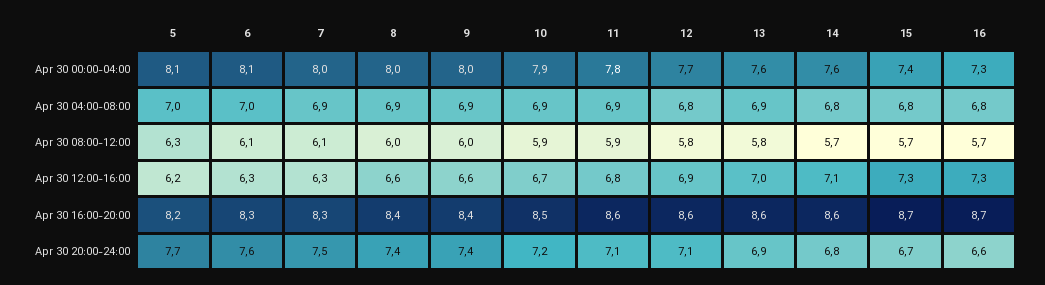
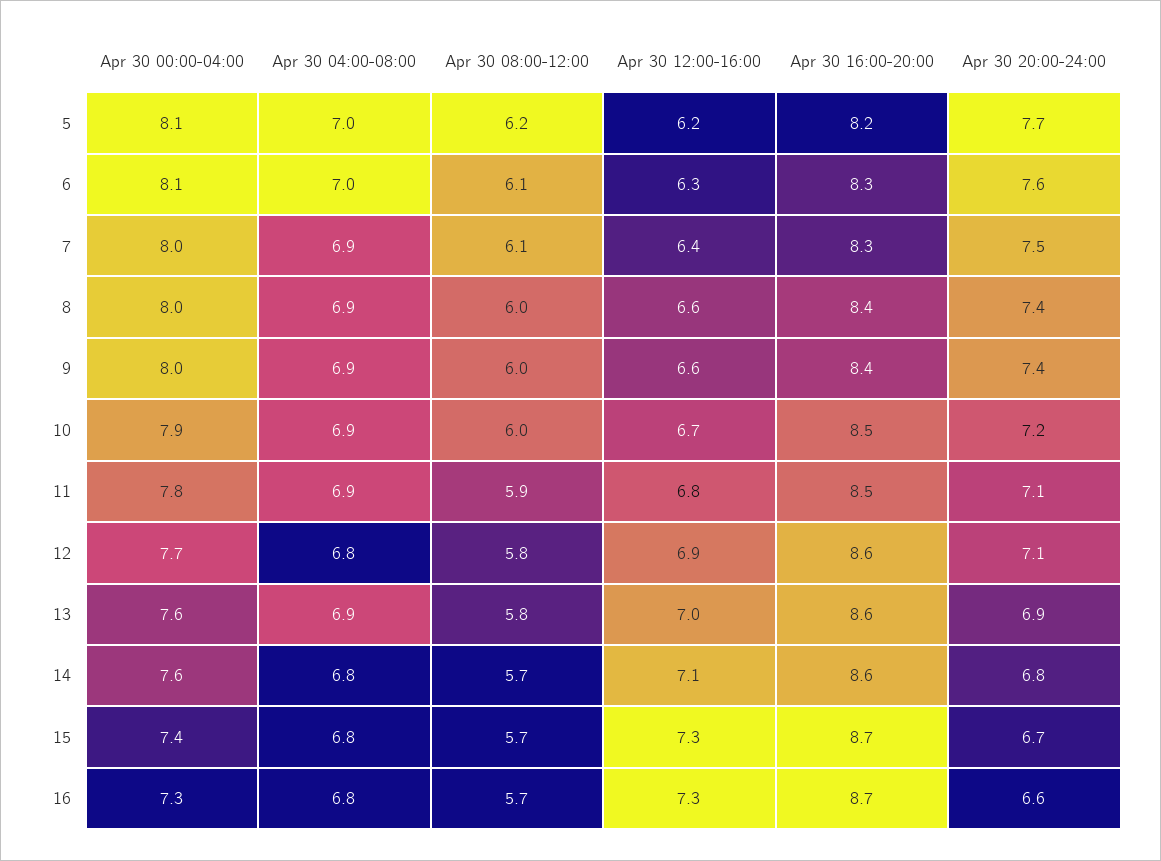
5, Apr 30 08:00-12:00: 6.3 -> 6.2
10, Apr 30 08:00-12:00: 5.9 -> 6
7, Apr 30 12:00-16:00: 6.3 -> 6.4
11, Apr 30 16:00-20:00: 8.6 -> 8.5

